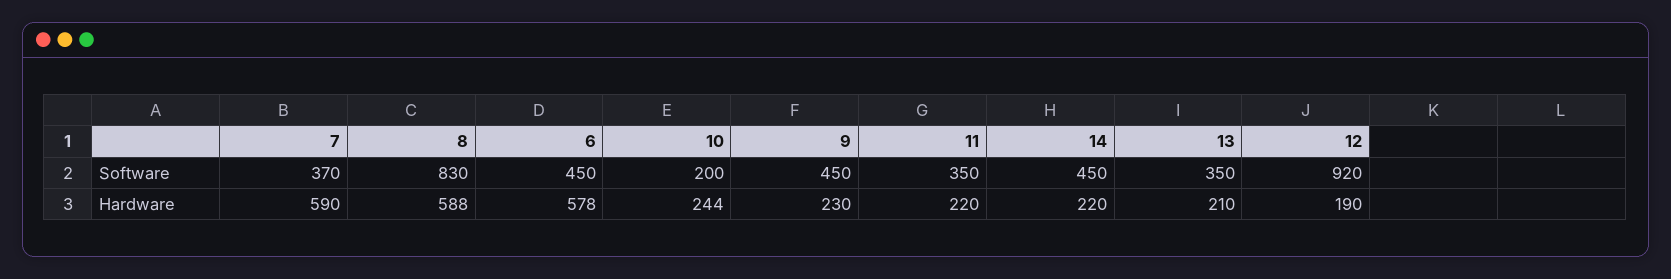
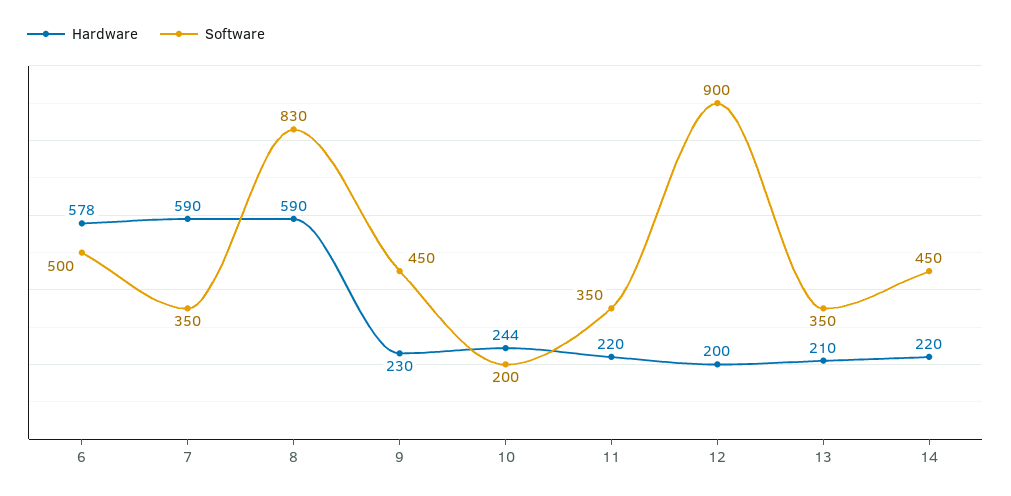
Software, 7: 370 -> 350
Software, 6: 450 -> 500
Software, 12: 920 -> 900
Hardware, 8: 588 -> 590
Hardware, 12: 190 -> 200

